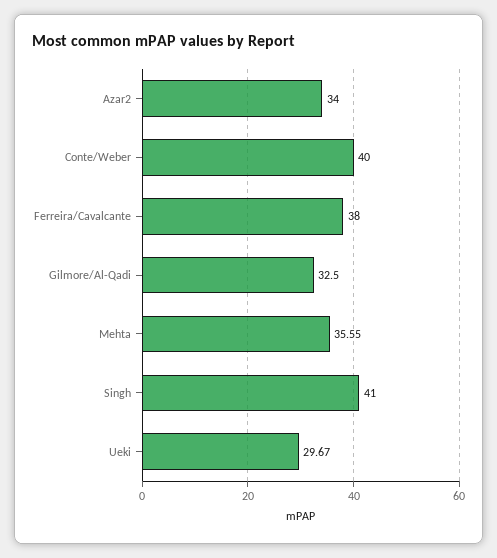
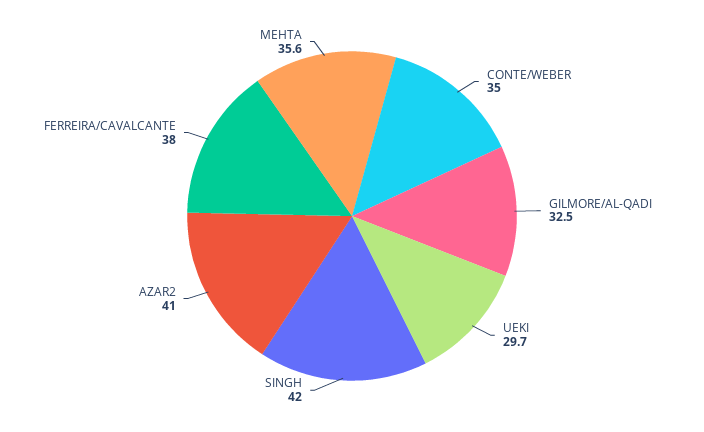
Azar2: 34 -> 41
Conte/Weber: 40 -> 35
Singh: 41 -> 42

